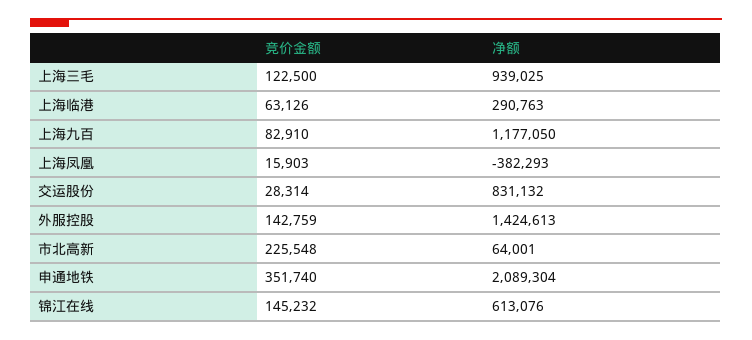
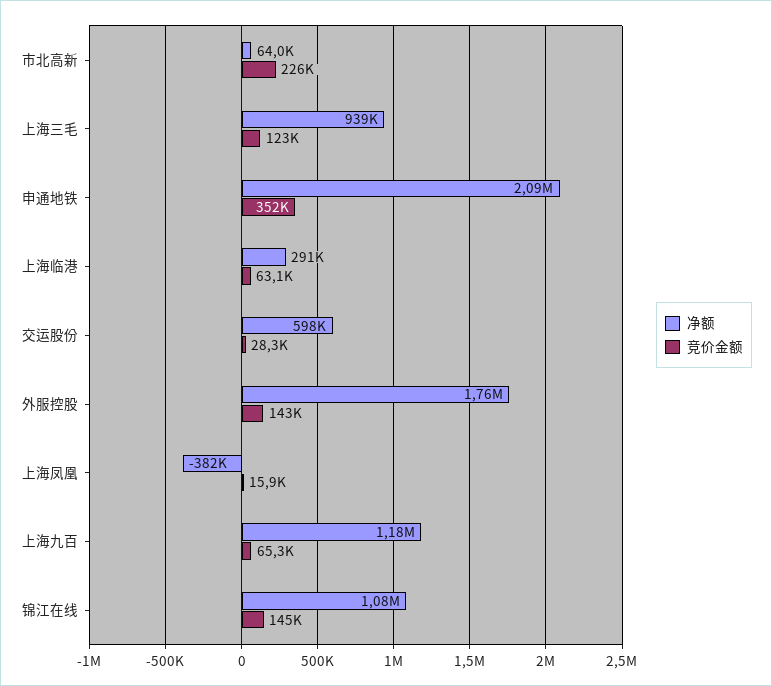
竞价金额, 上海九百: 82910 -> 65300
净额, 交运股份: 831132 -> 598000
净额, 外服控股: 1424613 -> 1760000
净额, 锦江在线: 613076 -> 1080000

